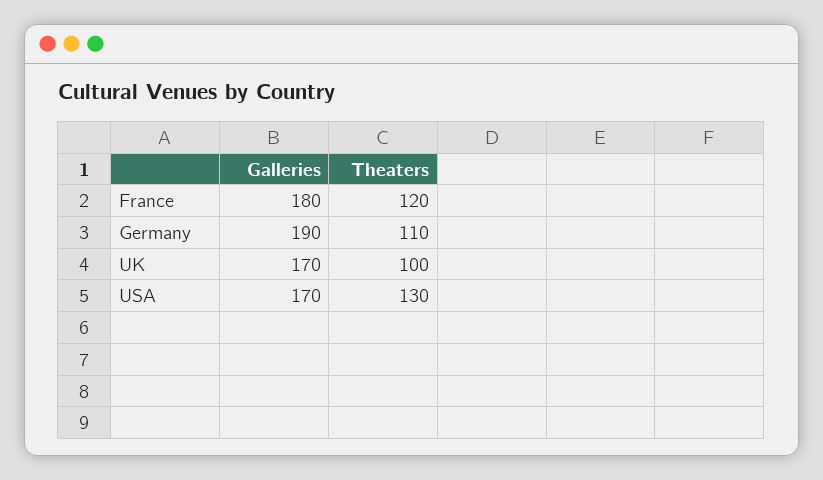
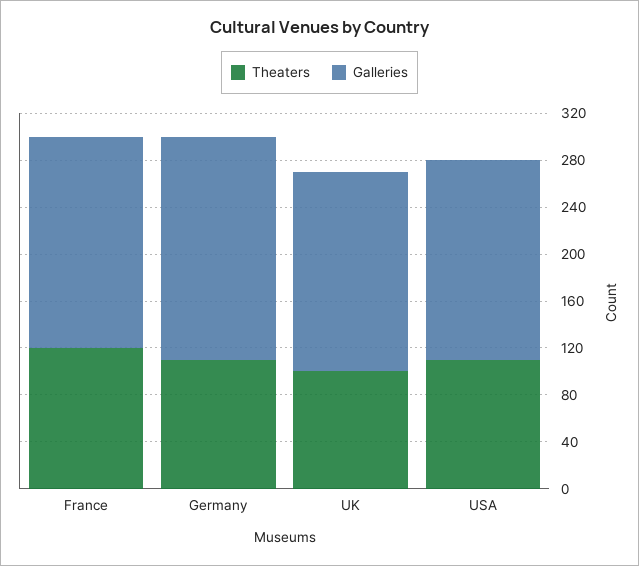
Theaters, USA: 130 -> 110

